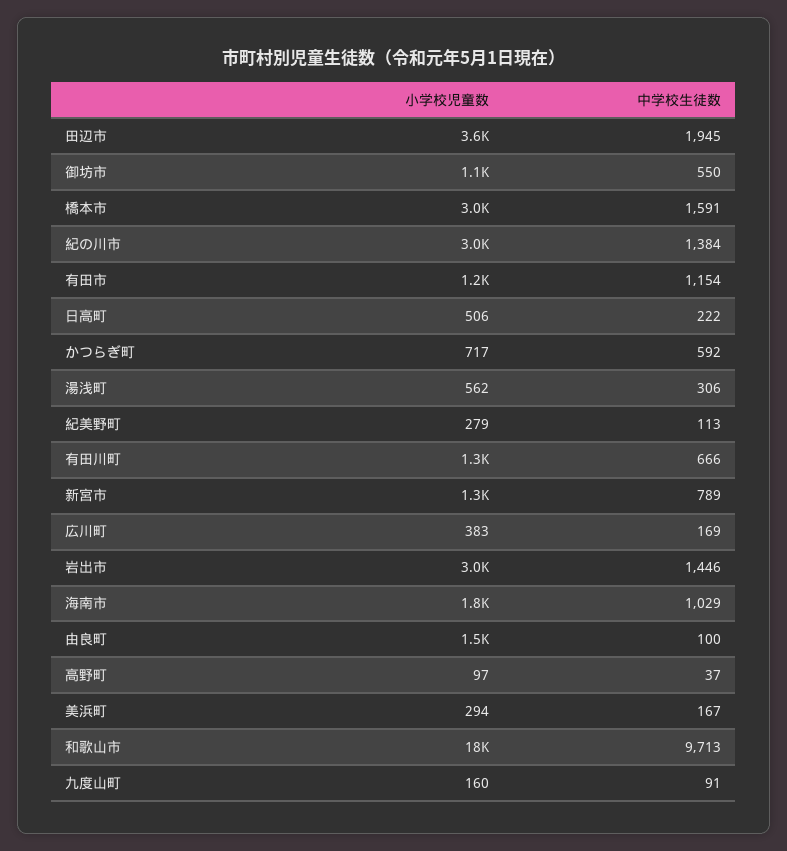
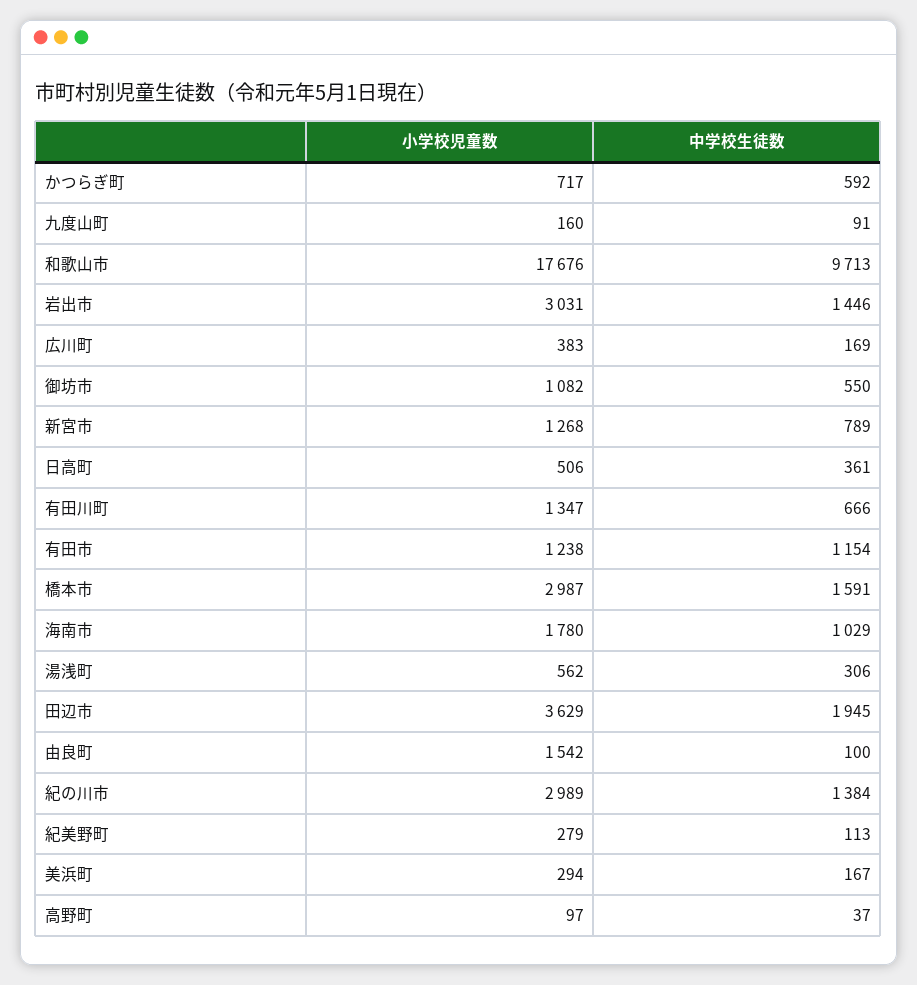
中学校生徒数, 日高町: 222 -> 361

